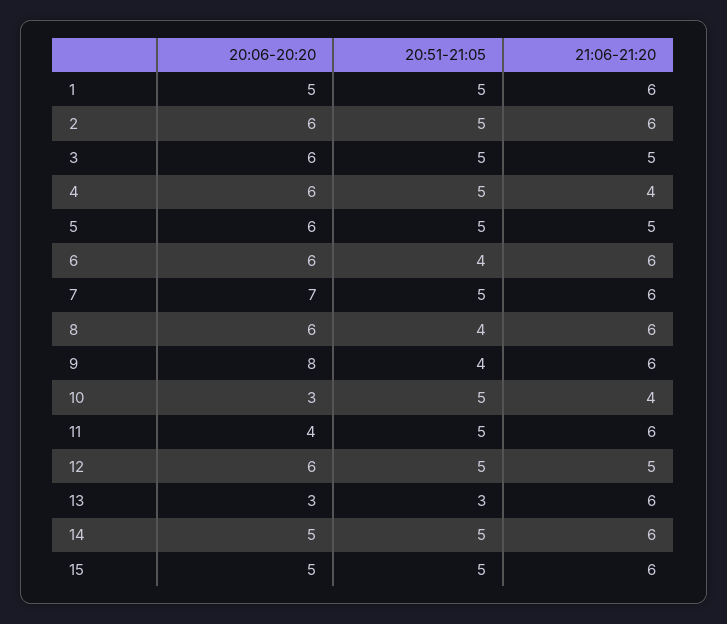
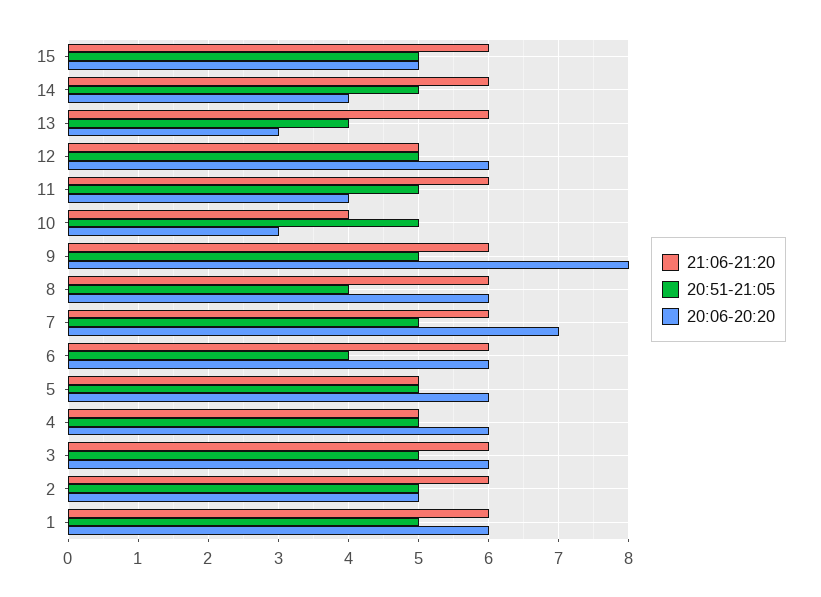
20:06-20:20, 1: 5 -> 6
20:06-20:20, 2: 6 -> 5
21:06-21:20, 3: 5 -> 6
21:06-21:20, 4: 4 -> 5
20:51-21:05, 9: 4 -> 5
20:51-21:05, 13: 3 -> 4
20:06-20:20, 14: 5 -> 4

